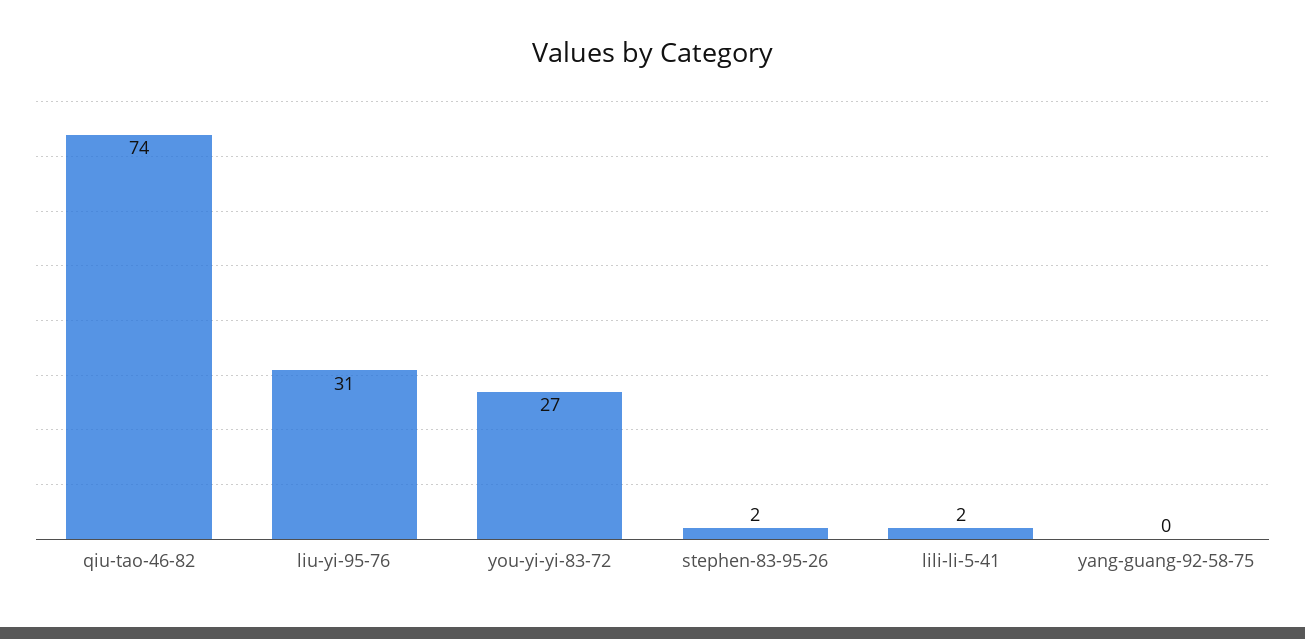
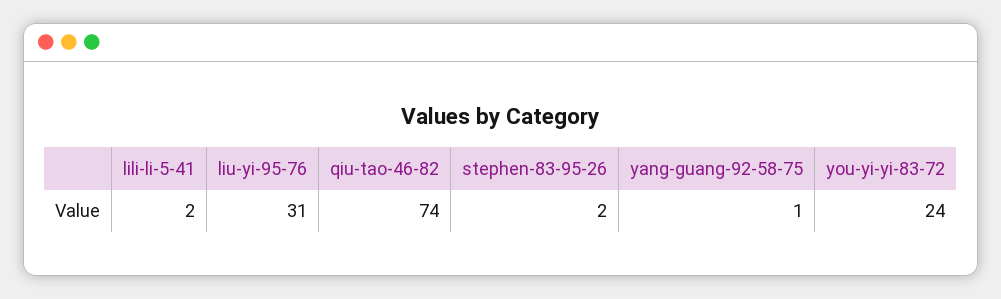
you-yi-yi-83-72: 27 -> 24
yang-guang-92-58-75: 0 -> 1

